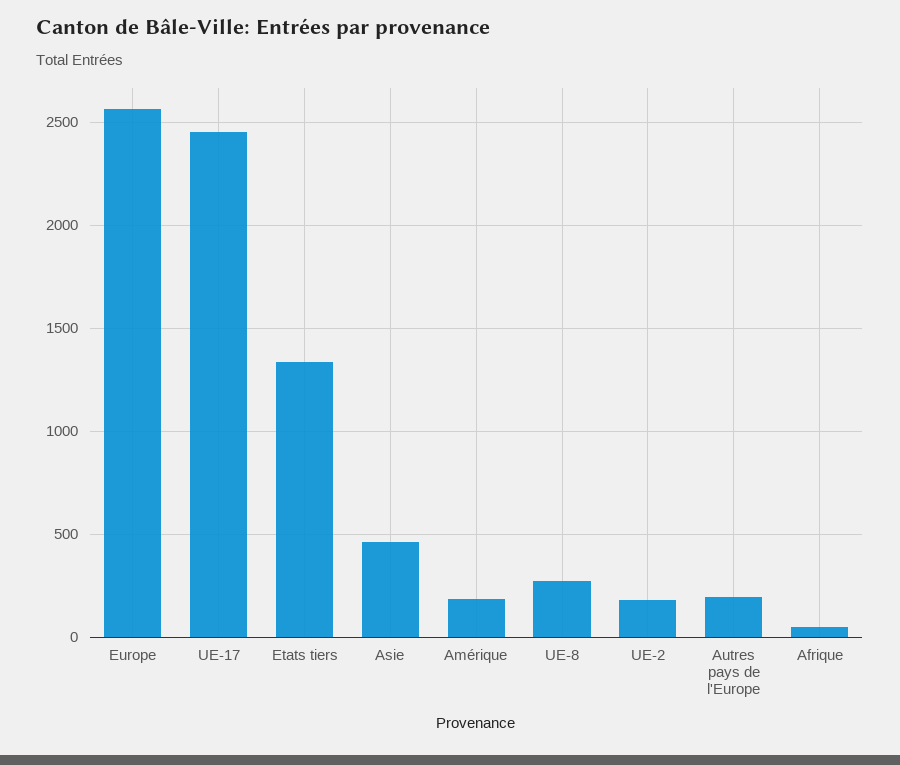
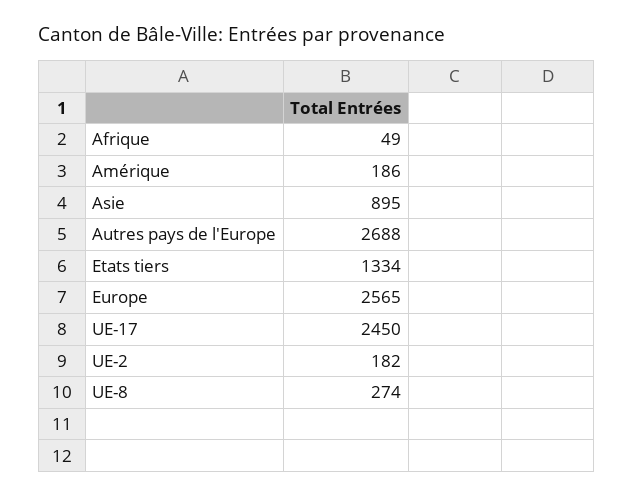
Asie: 450 -> 895
Autres pays de l'Europe: 200 -> 2688

